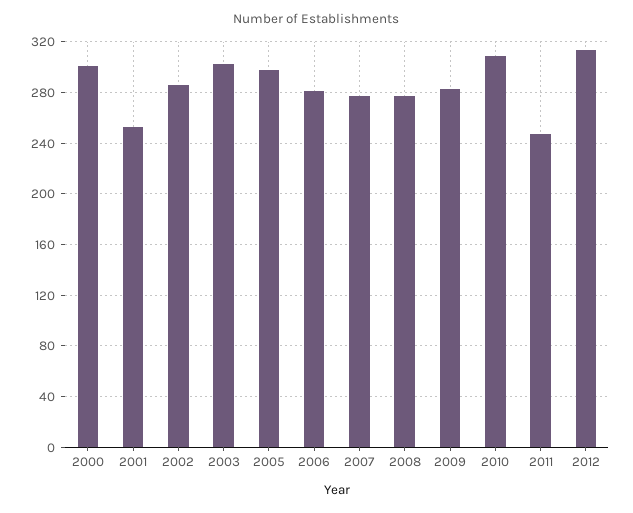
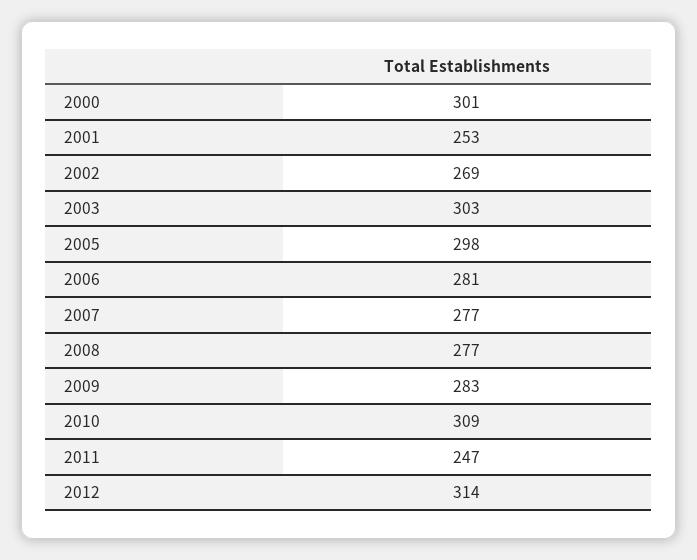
2002: 285 -> 269

